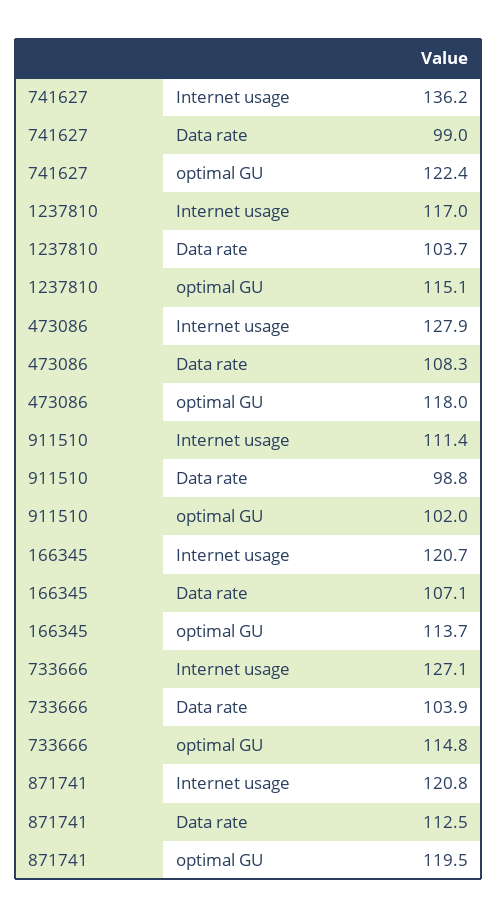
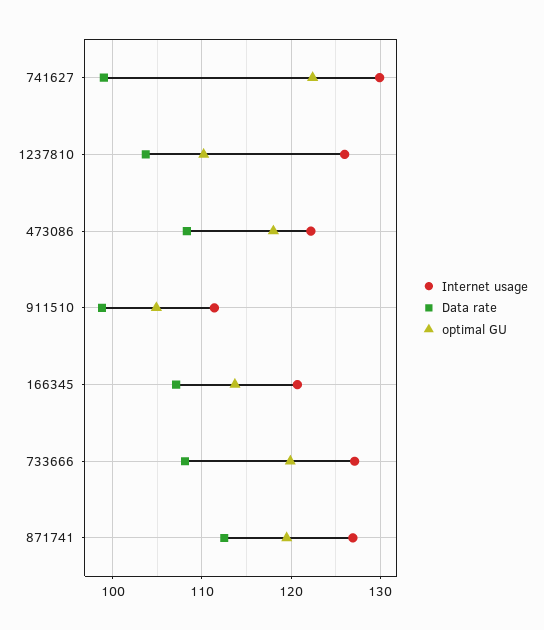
Internet usage, 741627: 136.2 -> 130
Internet usage, 1237810: 117 -> 126
optimal GU, 1237810: 115.1 -> 110
Internet usage, 473086: 127.9 -> 122
optimal GU, 911510: 102 -> 105
Data rate, 733666: 103.9 -> 108
optimal GU, 733666: 114.8 -> 120
Internet usage, 871741: 120.8 -> 127

